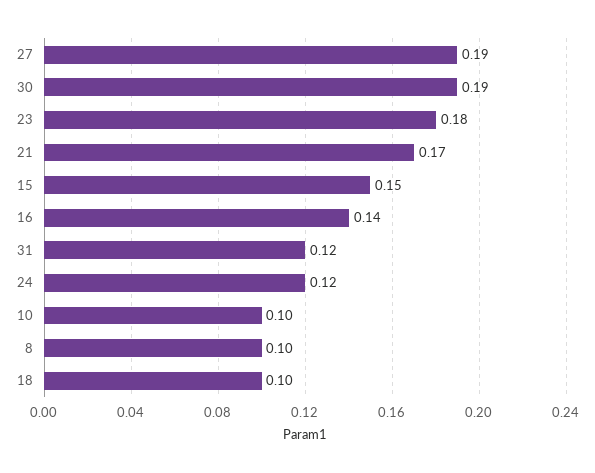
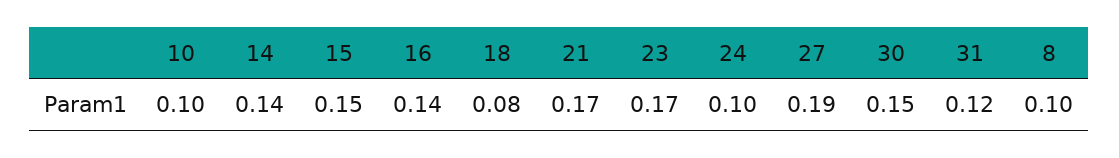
30: 0.19 -> 0.15
23: 0.18 -> 0.17
24: 0.12 -> 0.1
18: 0.1 -> 0.08
14: none -> 0.14

